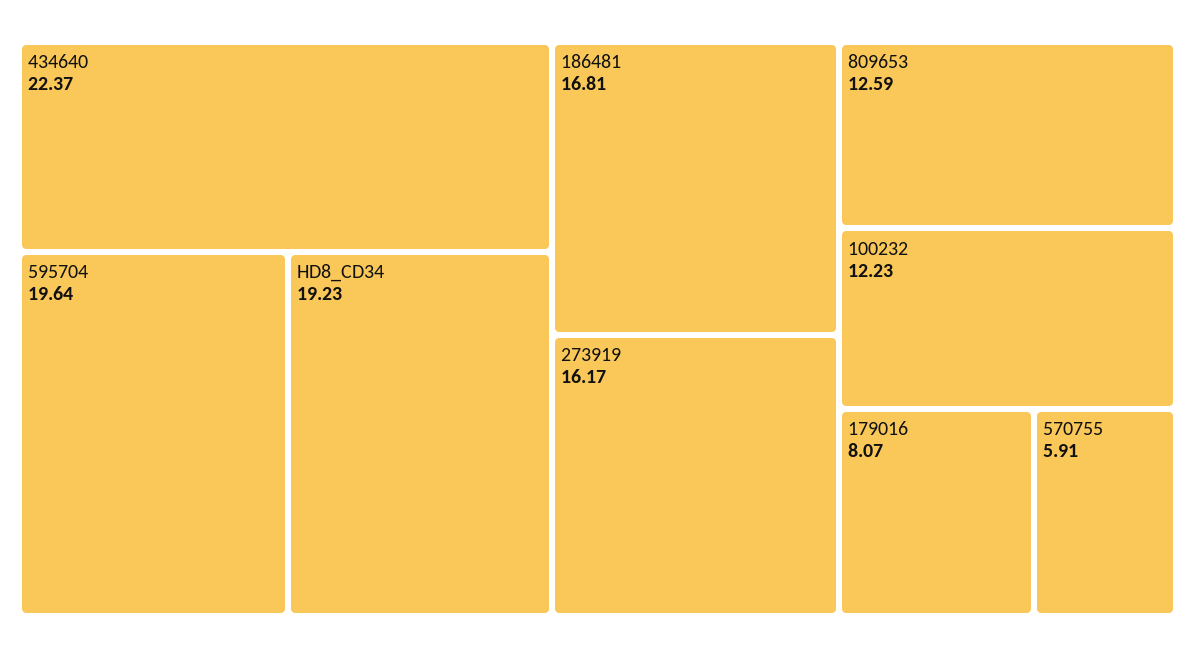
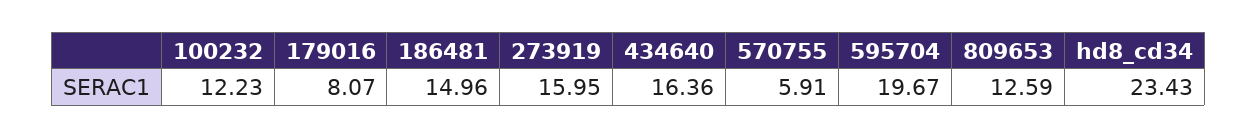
434640: 22.37 -> 16.36
595704: 19.64 -> 19.67
HD8_CD34: 19.23 -> 23.43
186481: 16.81 -> 14.96
273919: 16.17 -> 15.95

